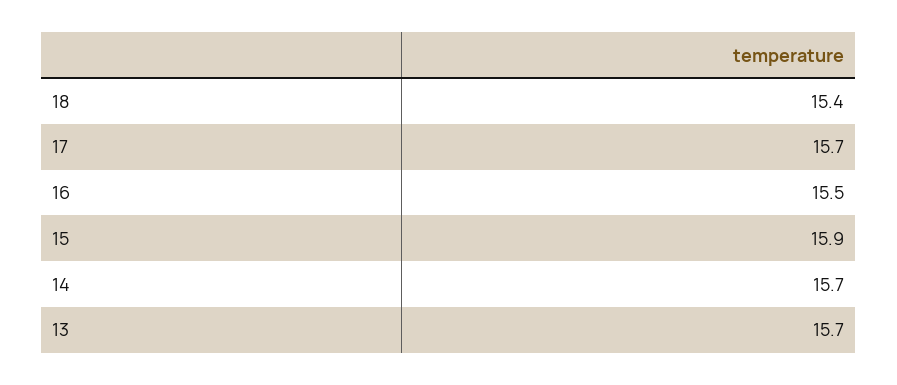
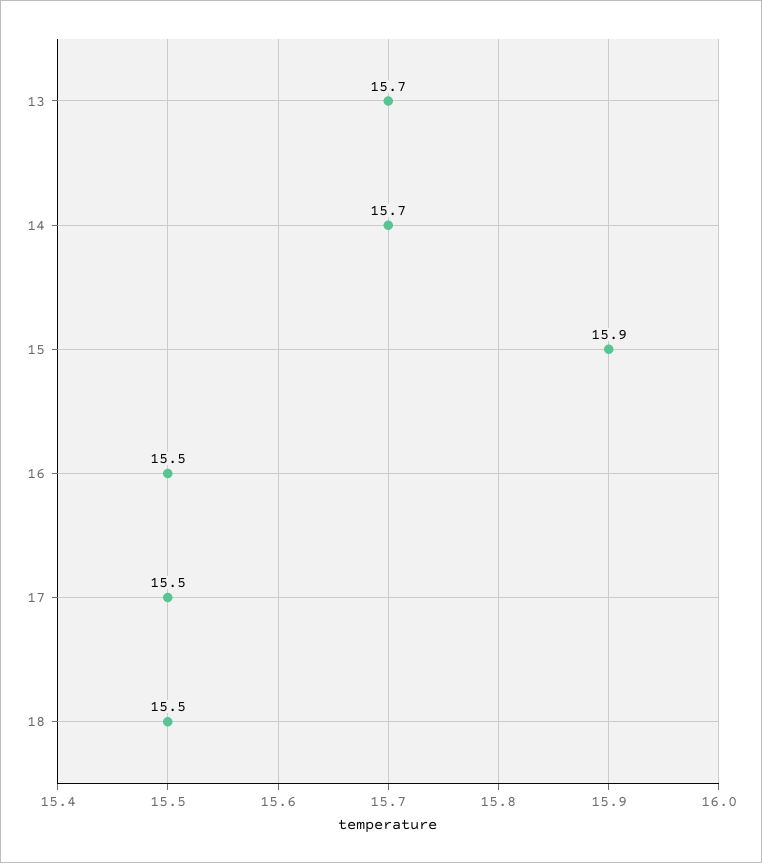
18: 15.4 -> 15.5
17: 15.7 -> 15.5

